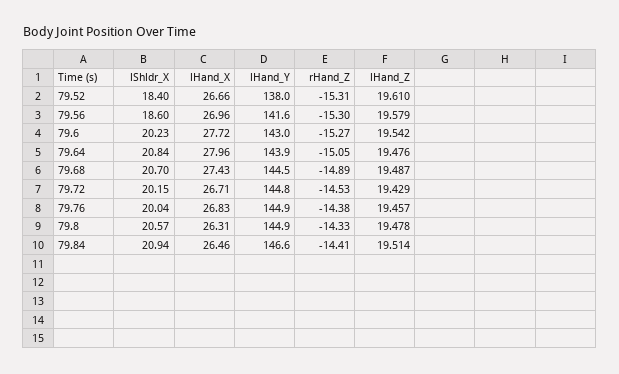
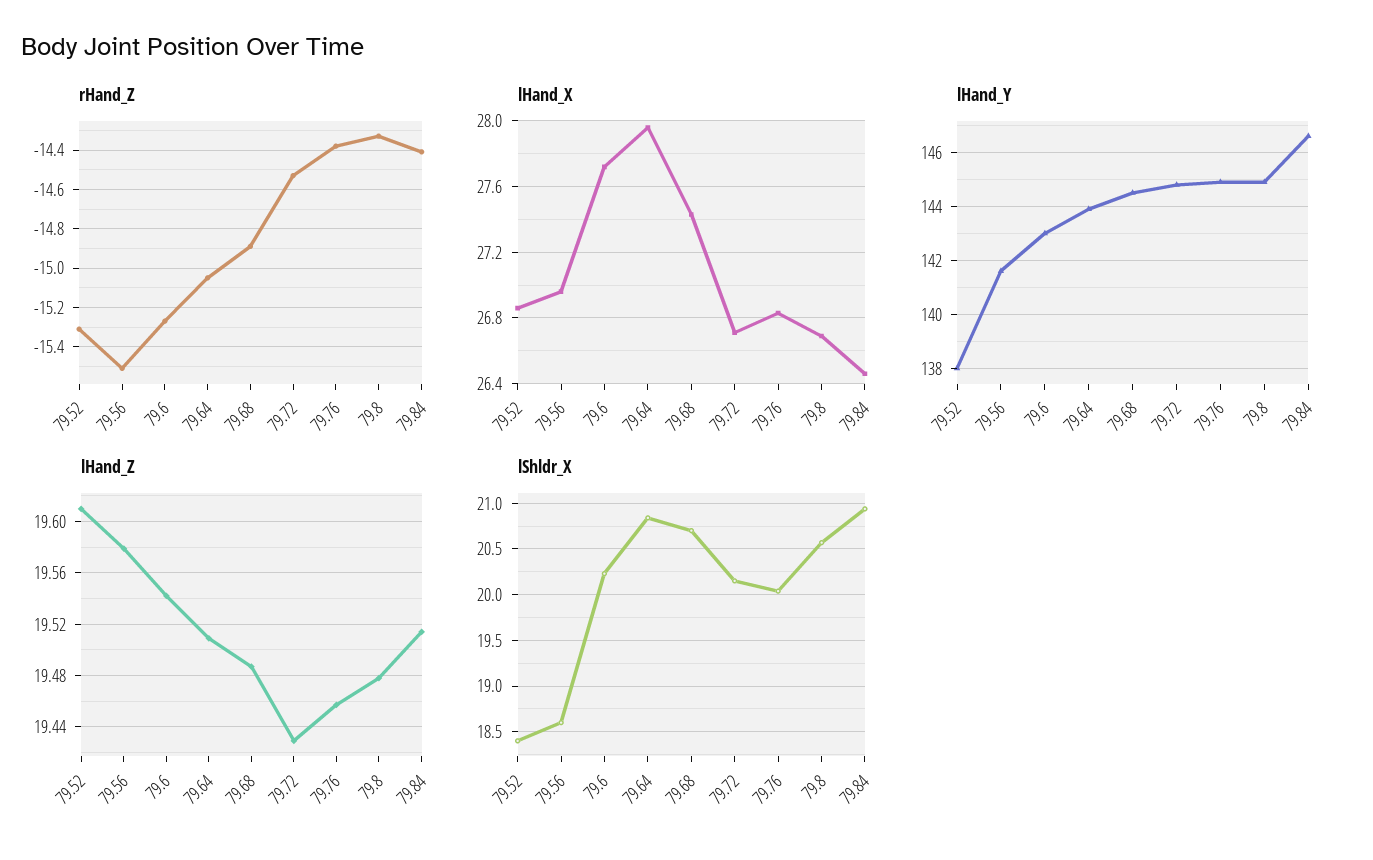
lHand_X, 79.52: 26.66 -> 26.85
rHand_Z, 79.56: -15.3 -> -15.5
lHand_Z, 79.64: 19.476 -> 19.51
lHand_X, 79.8: 26.31 -> 26.7

